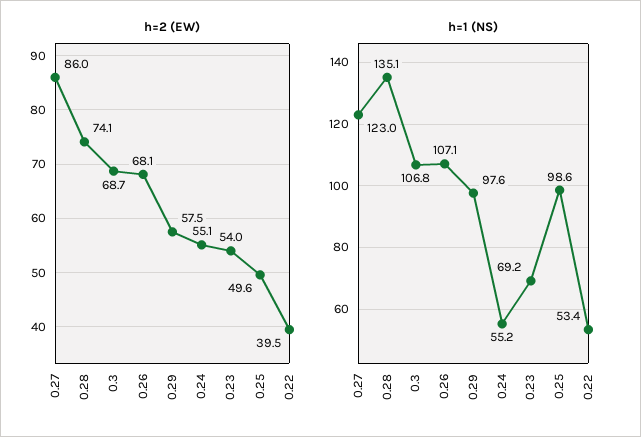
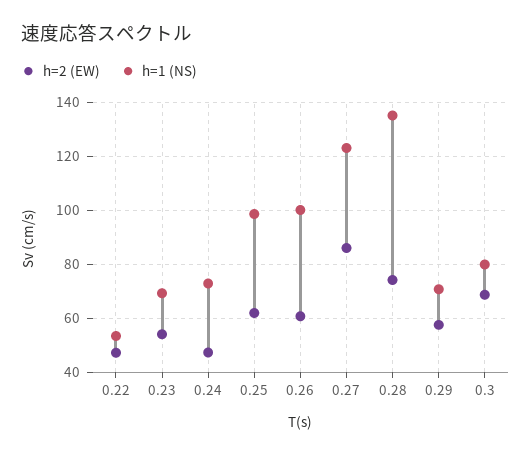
h=2 (EW), 0.26: 68.1 -> 60
h=2 (EW), 0.24: 55.1 -> 47.5
h=2 (EW), 0.25: 49.6 -> 62.5
h=2 (EW), 0.22: 39.5 -> 47.5
h=1 (NS), 0.3: 106.8 -> 80
h=1 (NS), 0.26: 107.1 -> 100
h=1 (NS), 0.29: 97.6 -> 70
h=1 (NS), 0.24: 55.2 -> 72.5

